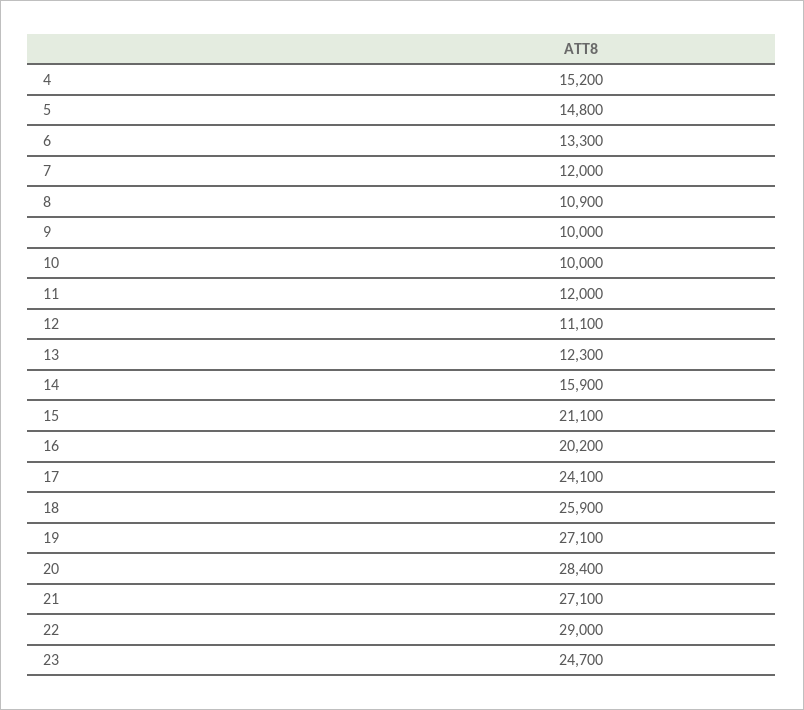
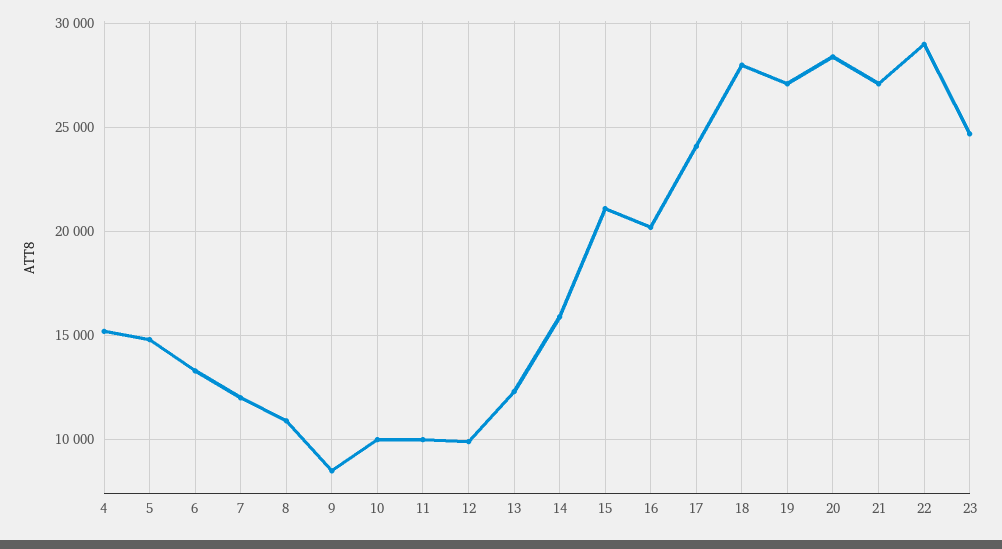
9: 10000 -> 8500
11: 12000 -> 10000
12: 11100 -> 10000
18: 25900 -> 28000

